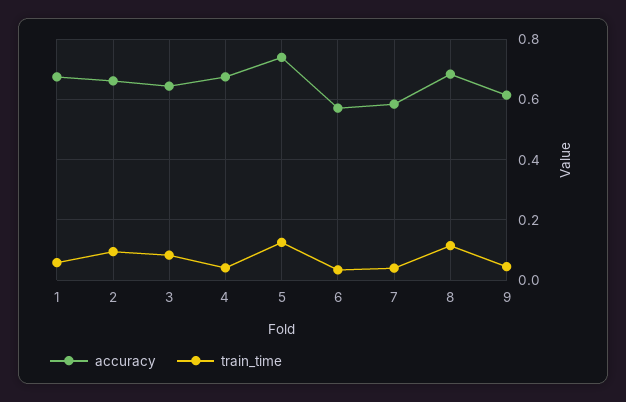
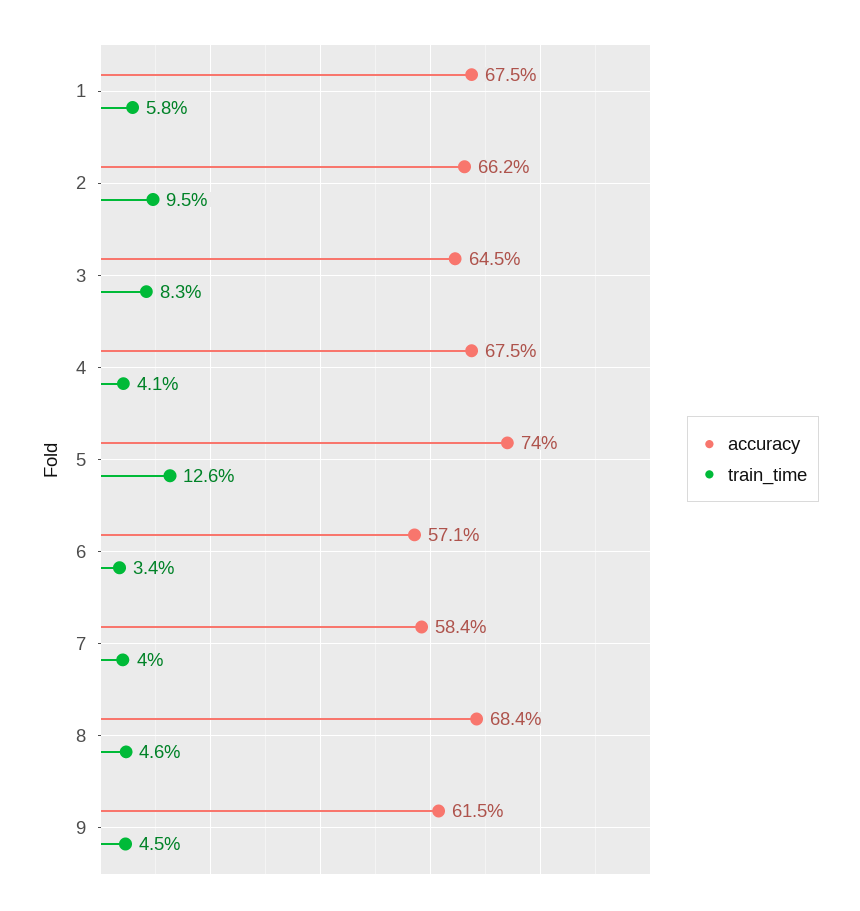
train_time, 8: 0.12 -> 0.046

